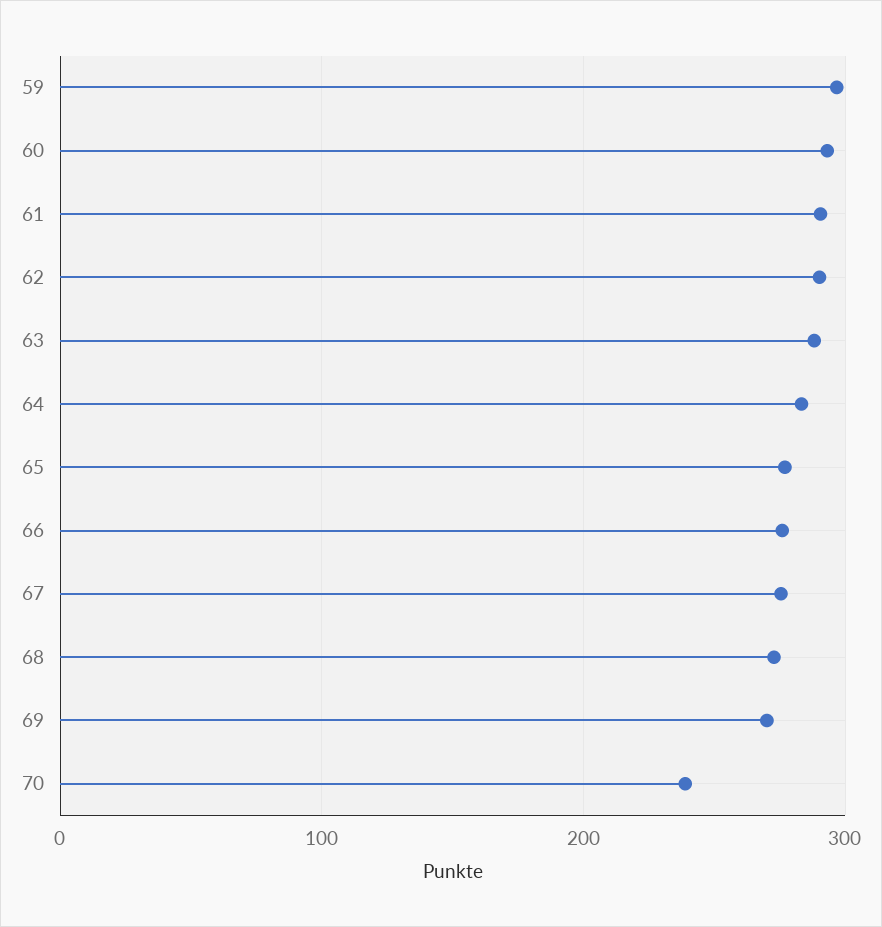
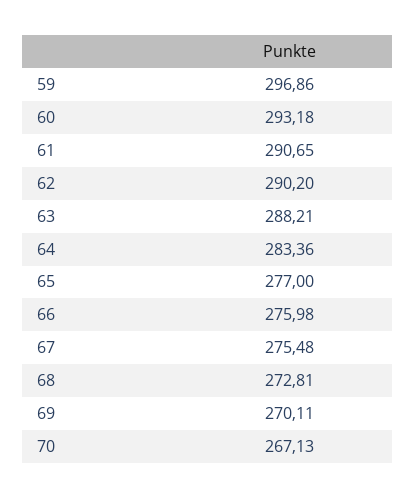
70: 240 -> 267.13

